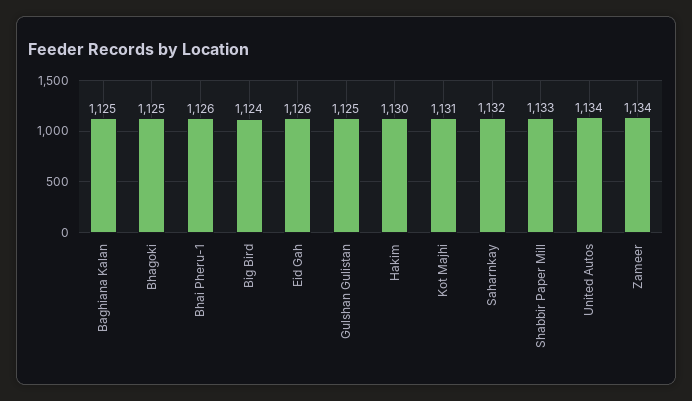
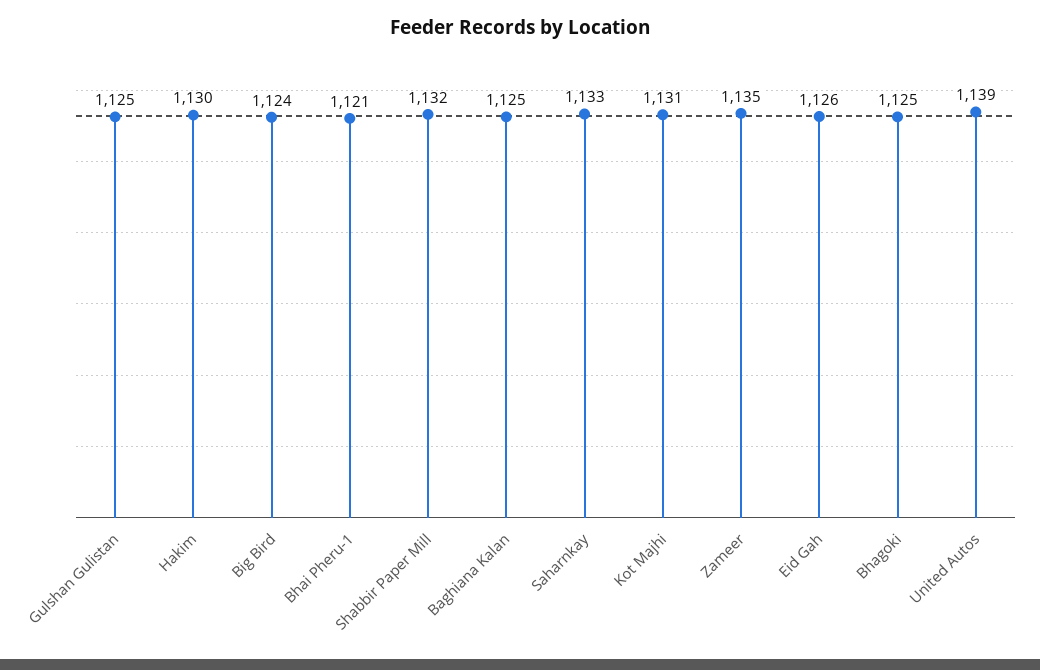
Bhai Pheru-1: 1126 -> 1121
Saharnkay: 1132 -> 1133
Shabbir Paper Mill: 1133 -> 1132
United Autos: 1134 -> 1139
Zameer: 1134 -> 1135

